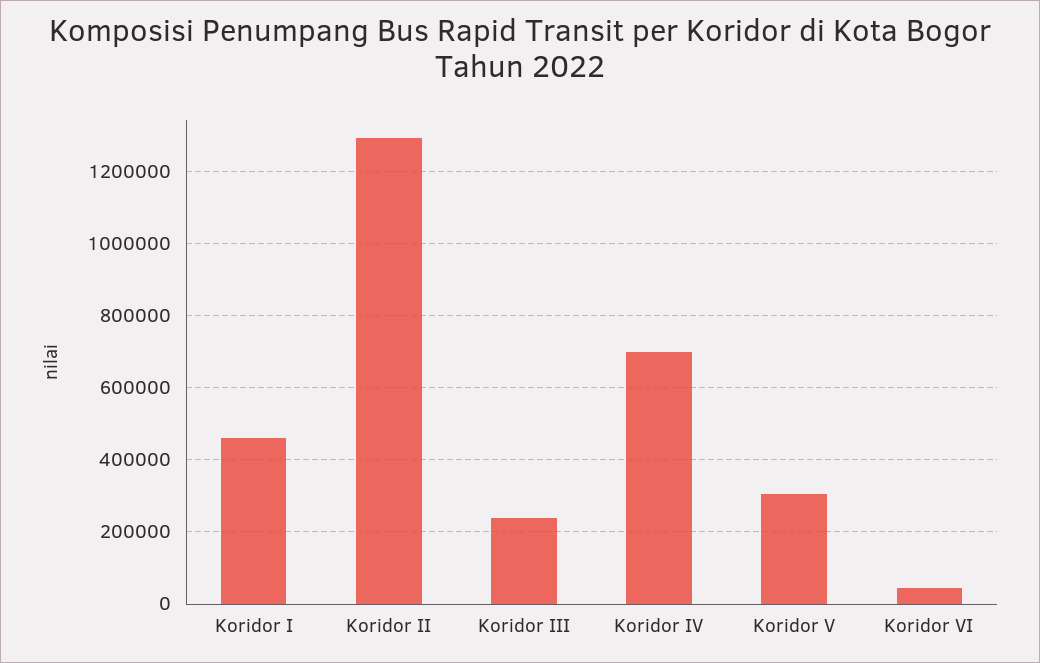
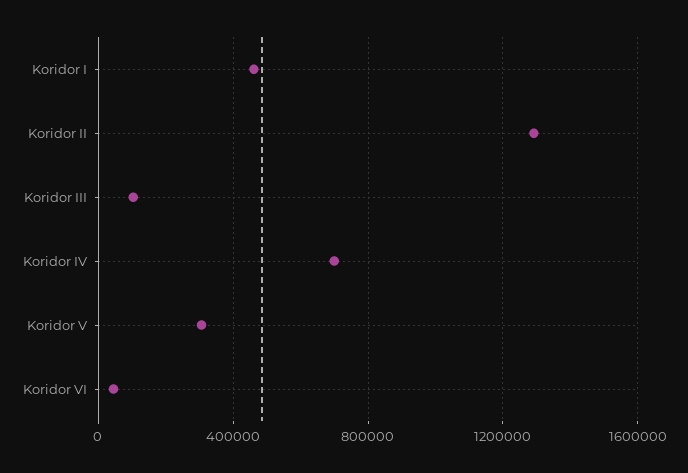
Koridor III: 240000 -> 100000

